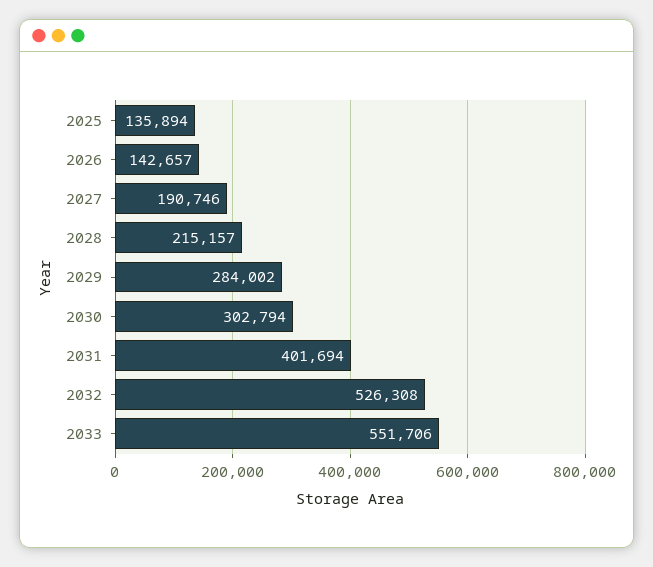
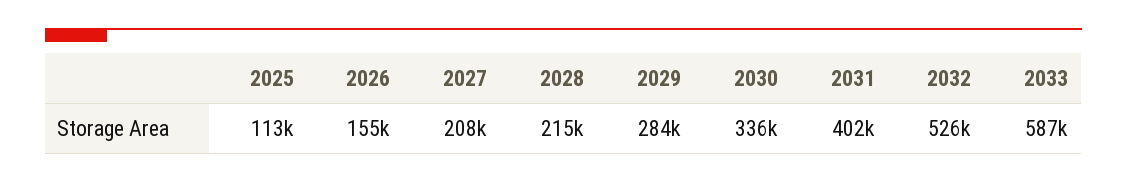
2025: 135894 -> 113000
2026: 142657 -> 155000
2027: 190746 -> 208000
2030: 302794 -> 336000
2033: 551706 -> 587000

